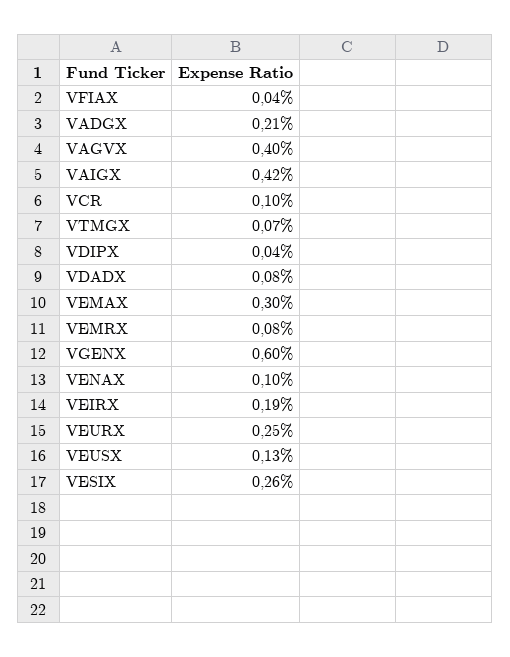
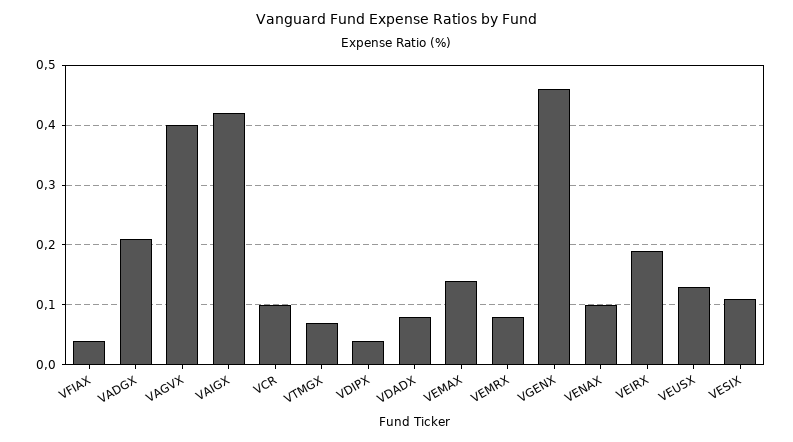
VEMAX: 0.3 -> 0.15
VGENX: 0.6 -> 0.45
VEURX: 0.25 -> none
VESIX: 0.26 -> 0.1

